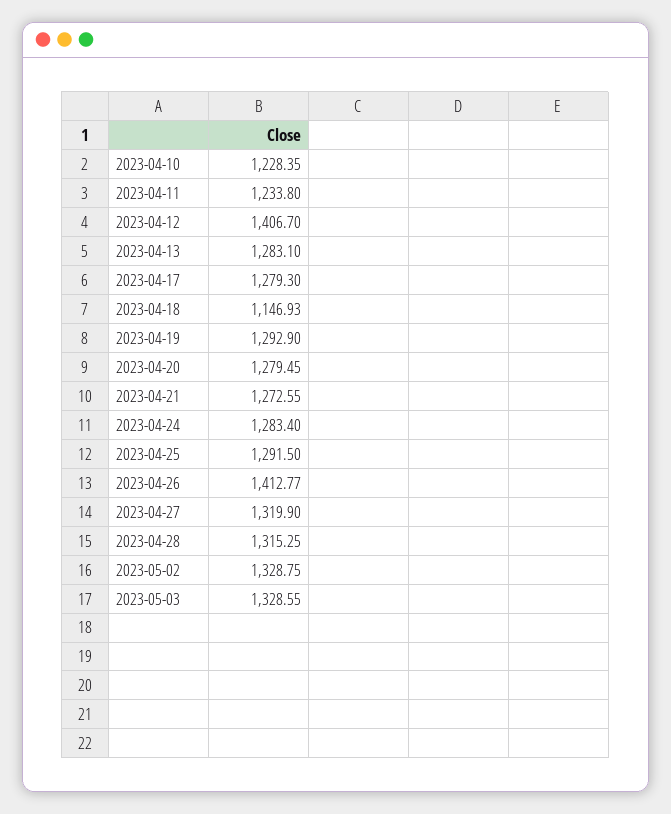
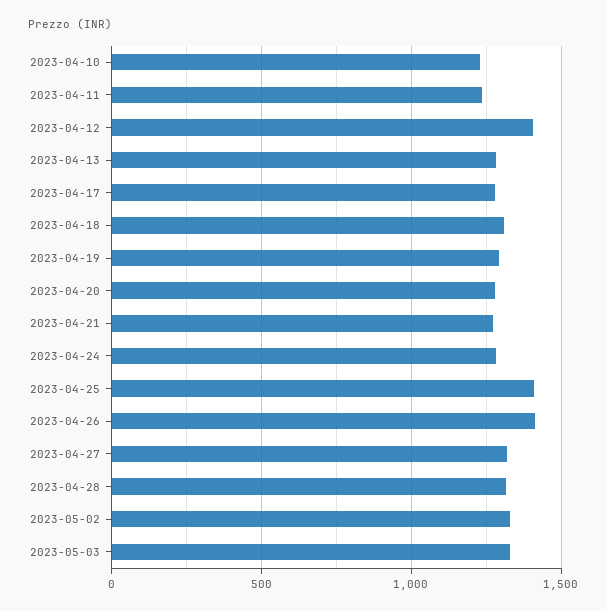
2023-04-18: 1146.93 -> 1300
2023-04-25: 1291.5 -> 1400

